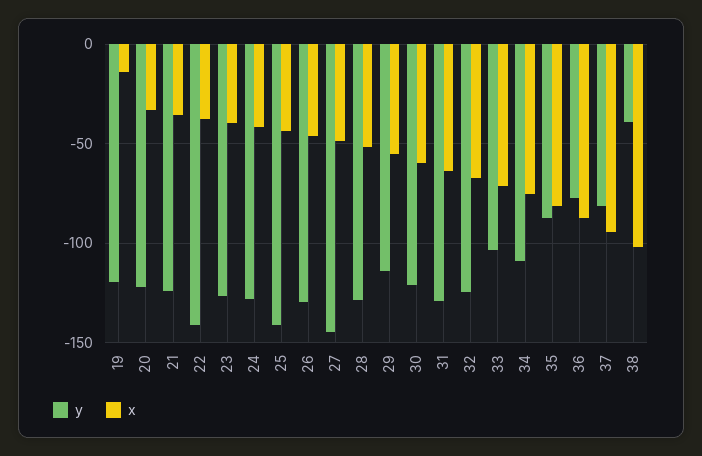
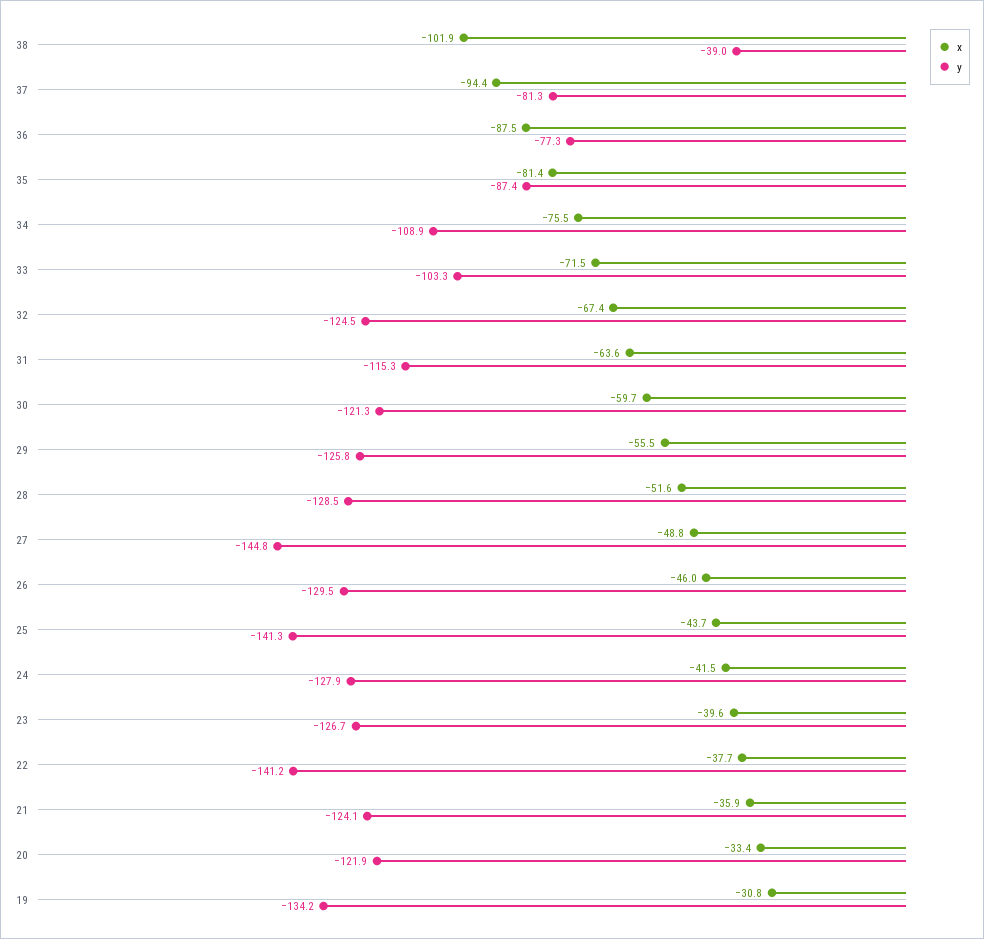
y, 19: -120 -> -134.2
x, 19: -15 -> -30.8
y, 29: -115 -> -125.8
y, 31: -130 -> -115.3

